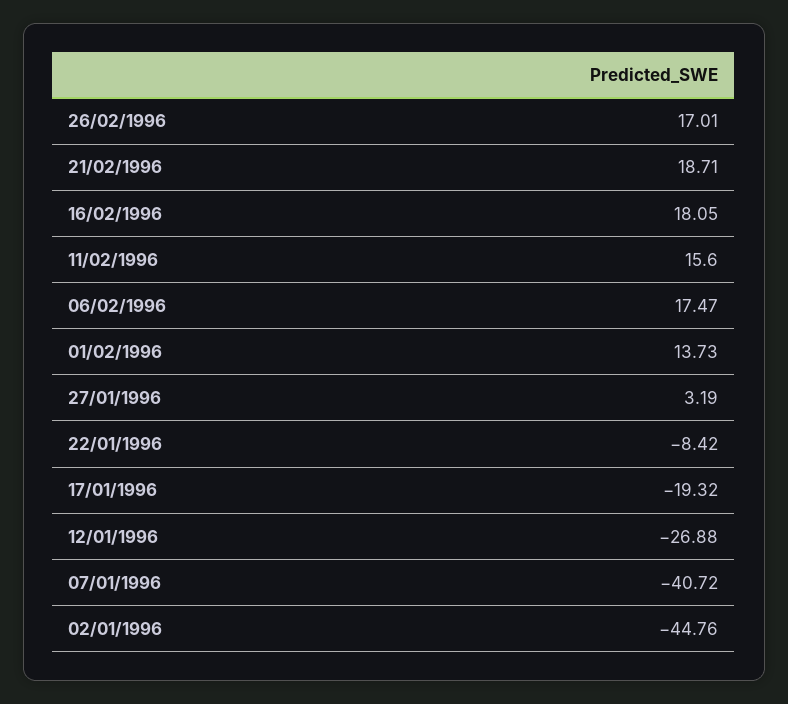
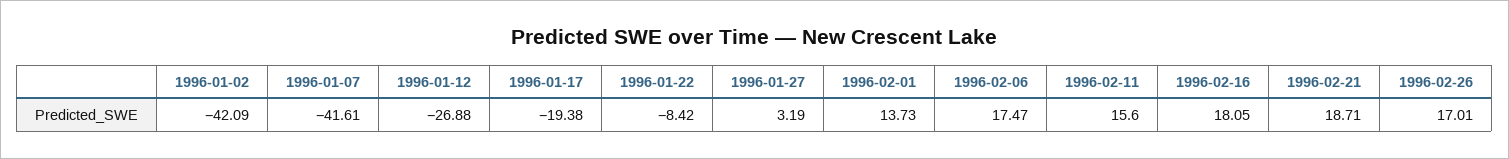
17/01/1996: -19.32 -> -19.38
07/01/1996: -40.72 -> -41.61
02/01/1996: -44.76 -> -42.09

